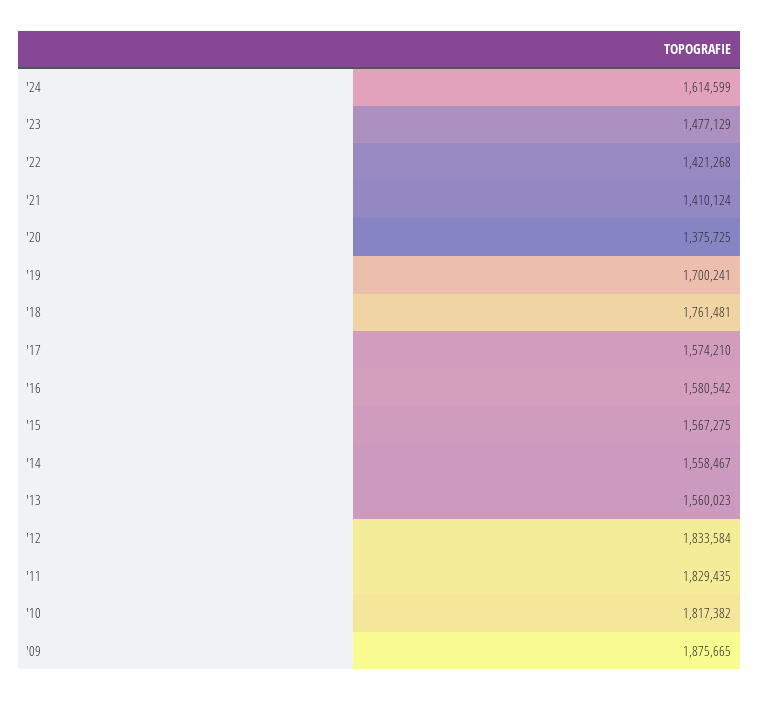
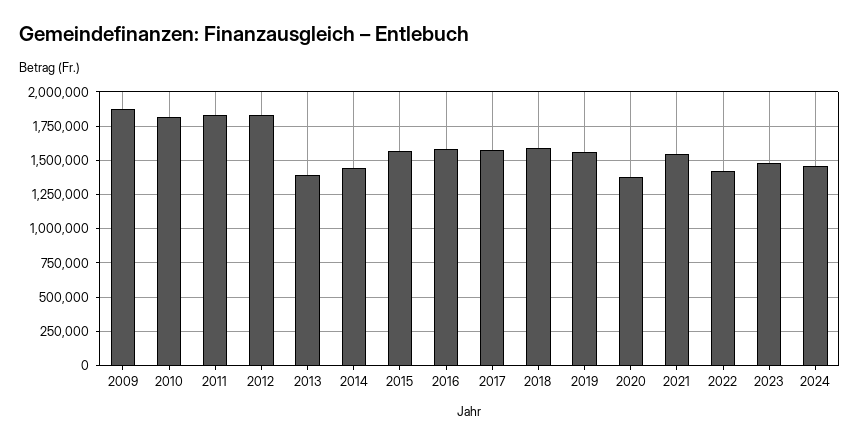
'24: 1614599 -> 1450000
'21: 1410124 -> 1550000
'19: 1700241 -> 1550000
'18: 1761481 -> 1600000
'14: 1558467 -> 1450000
'13: 1560023 -> 1400000

